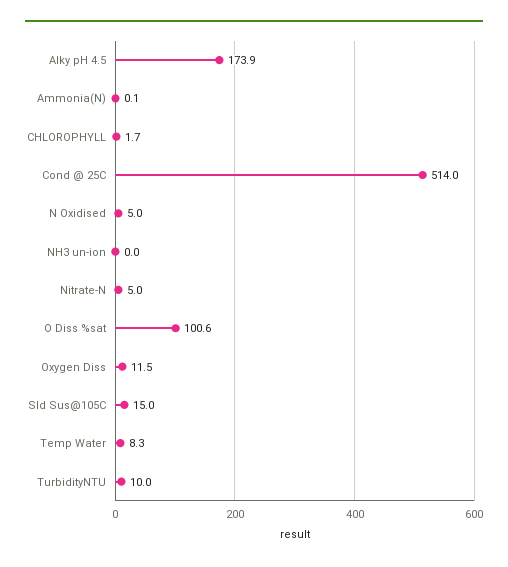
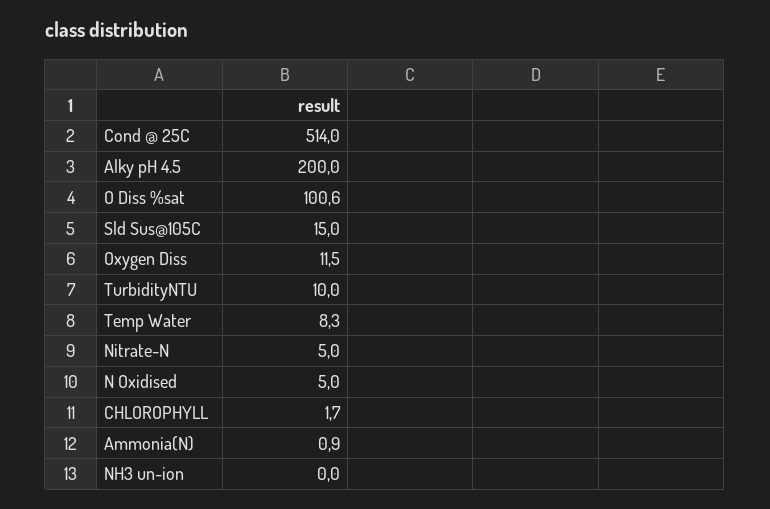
Alky pH 4.5: 173.9 -> 200
Ammonia(N): 0.1 -> 0.9

